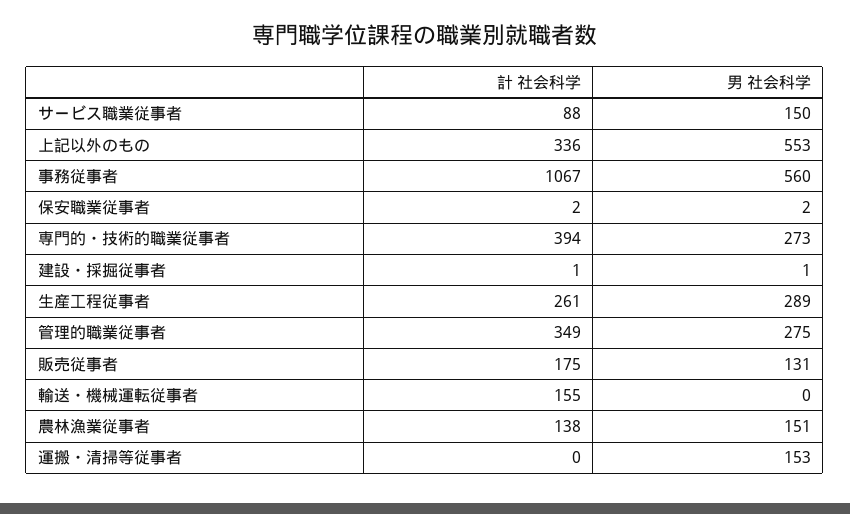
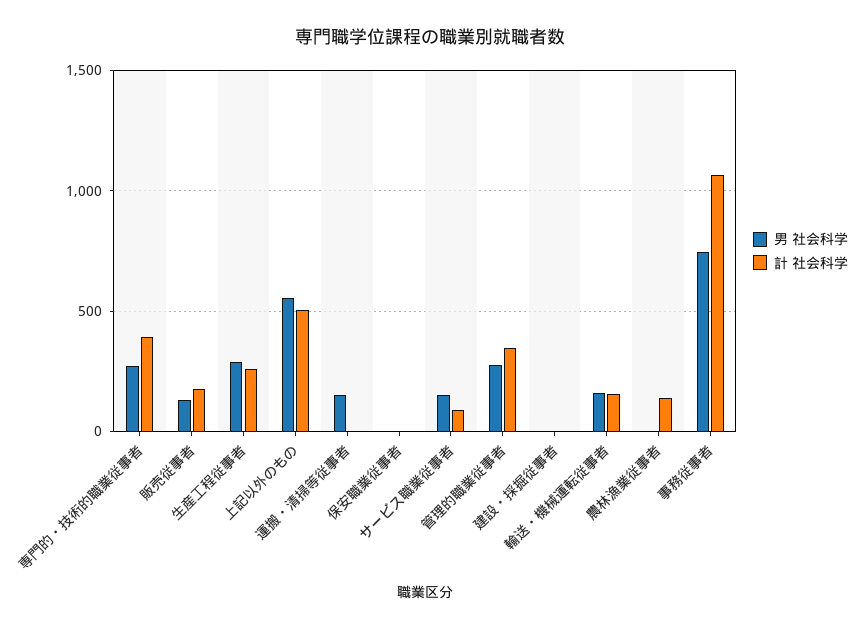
計 社会科学, 上記以外のもの: 336 -> 500
男 社会科学, 事務従事者: 560 -> 750
男 社会科学, 輸送・機械運転従事者: 0 -> 150
男 社会科学, 農林漁業従事者: 151 -> 0

